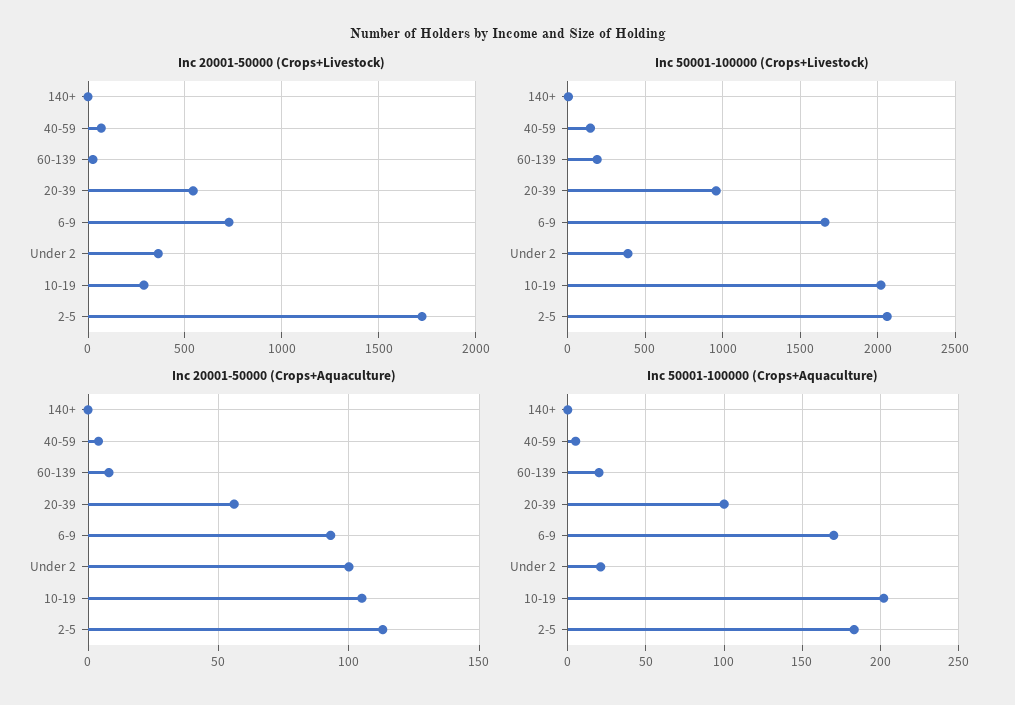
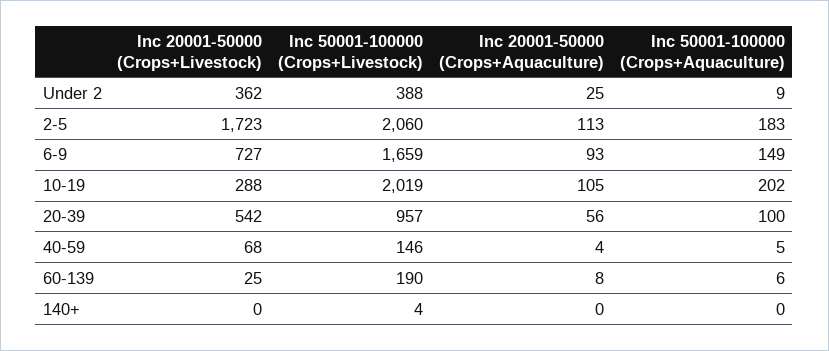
Inc 20001-50000 (Crops+Aquaculture), Under 2: 100 -> 25
Inc 50001-100000 (Crops+Aquaculture), 60-139: 20 -> 6
Inc 50001-100000 (Crops+Aquaculture), 6-9: 170 -> 149
Inc 50001-100000 (Crops+Aquaculture), Under 2: 20 -> 9

